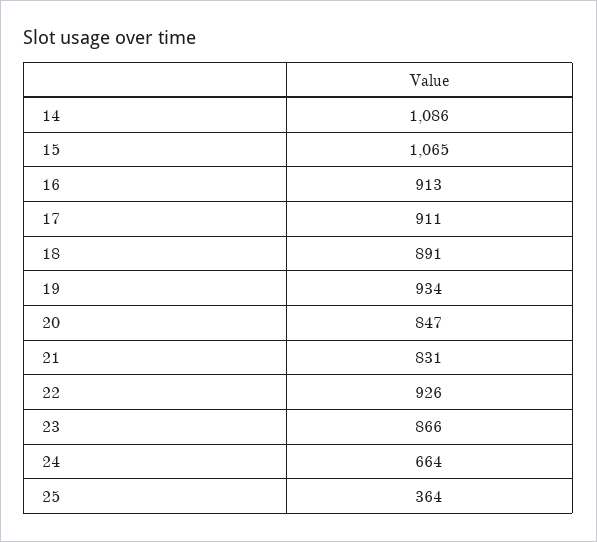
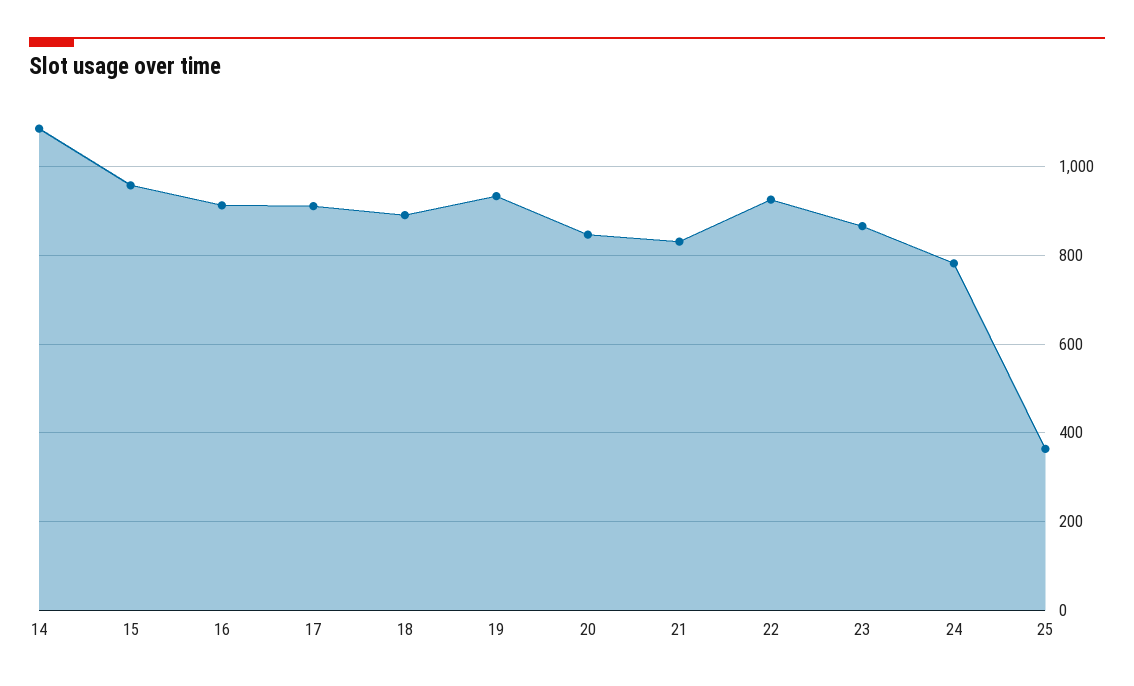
15: 1065 -> 960
24: 664 -> 780

